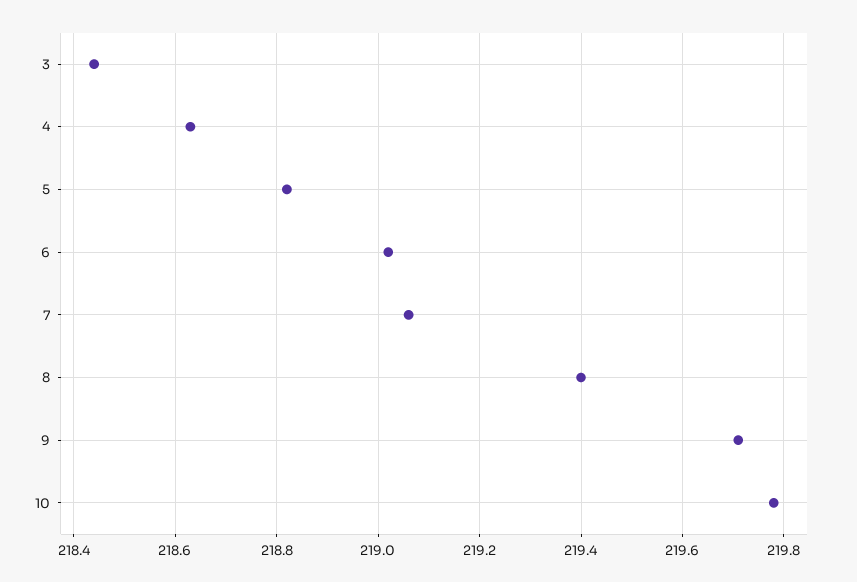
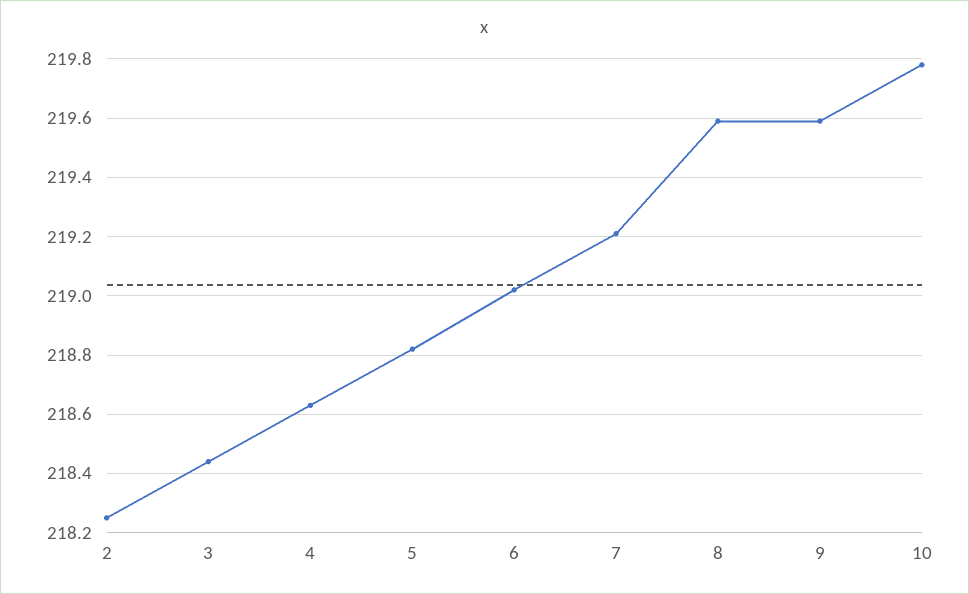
7: 219.05 -> 219.2
8: 219.4 -> 219.6
9: 219.7 -> 219.6
2: none -> 218.25

